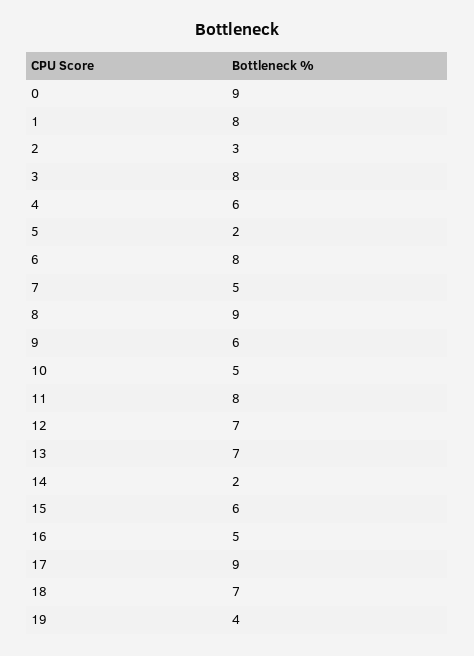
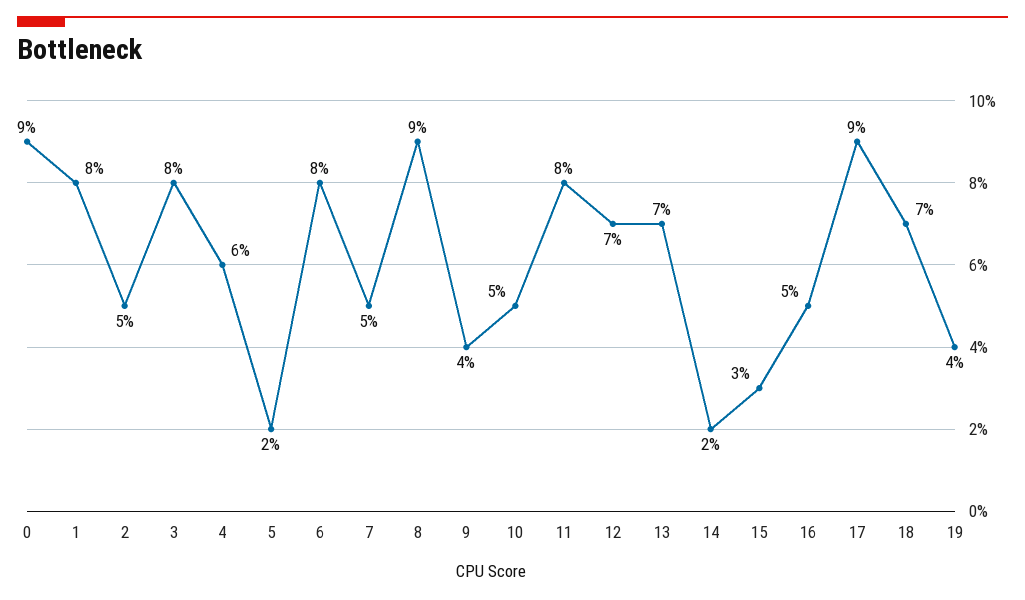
2: 3 -> 5
9: 6 -> 4
15: 6 -> 3

